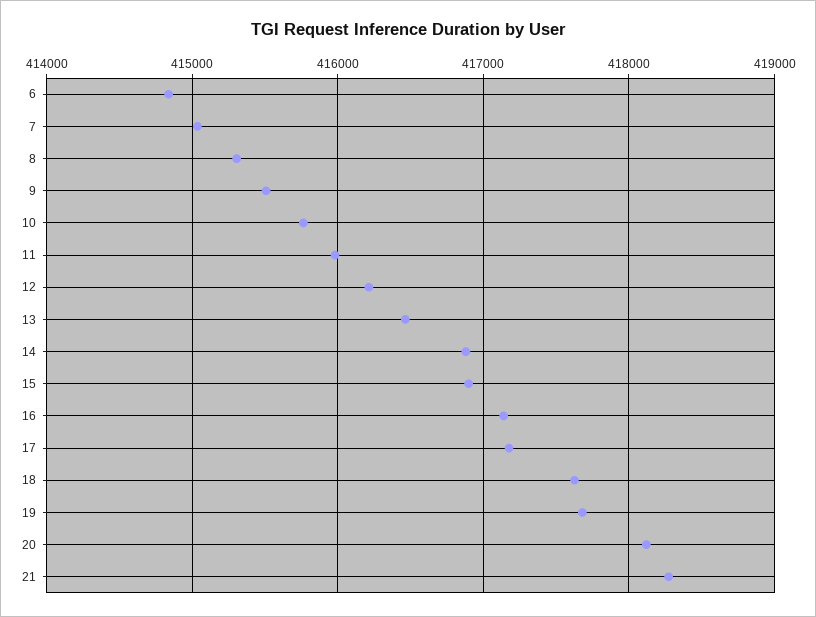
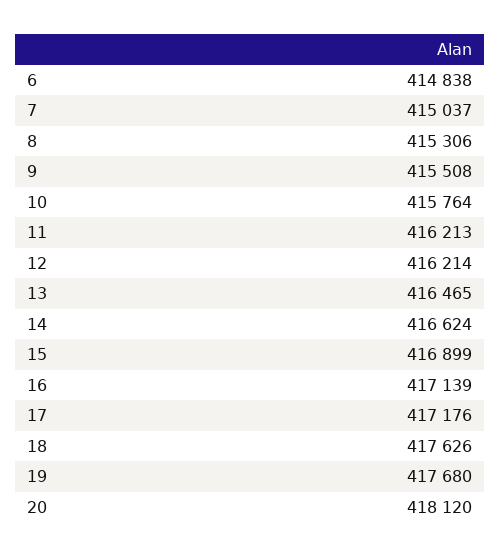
11: 416000 -> 416213
14: 416900 -> 416624
21: 418300 -> none

